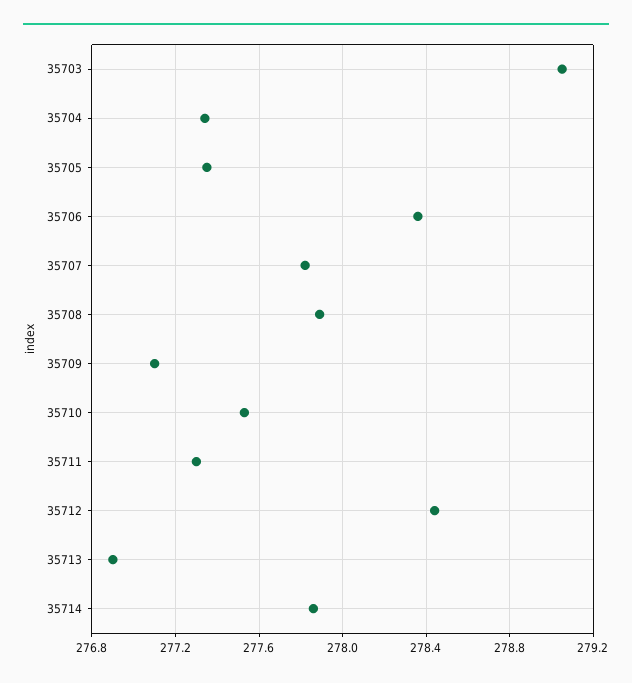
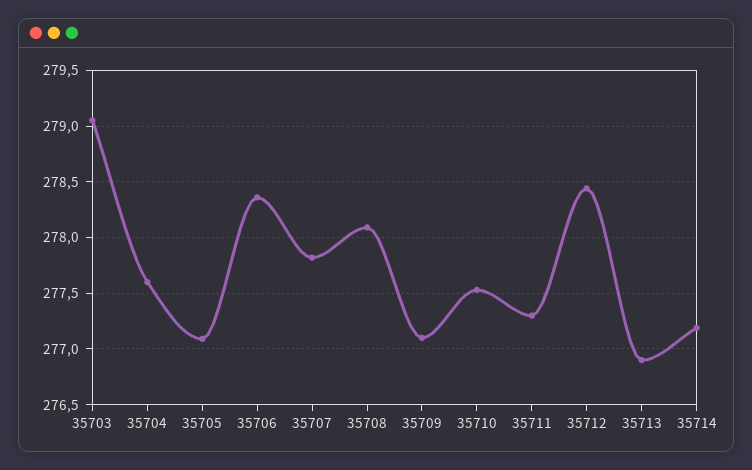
35704: 277.35 -> 277.6
35705: 277.35 -> 277.1
35708: 277.9 -> 278.1
35714: 277.85 -> 277.2

